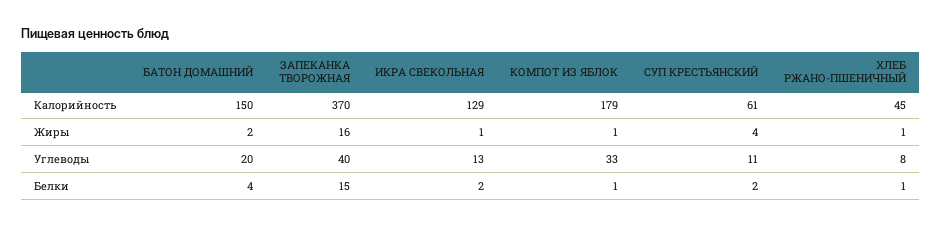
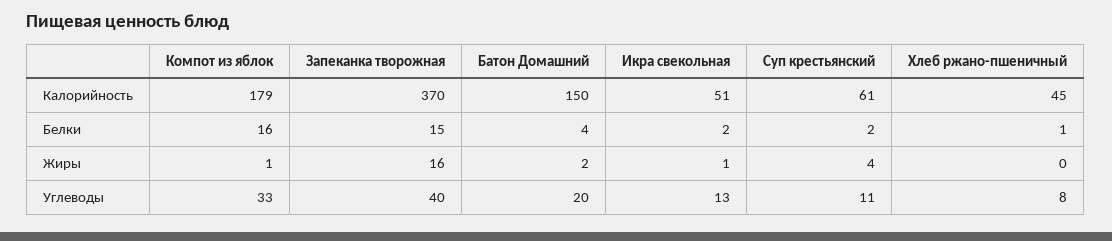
ИКРА СВЕКОЛЬНАЯ, Калорийность: 129 -> 51
ХЛЕБ РЖАНО-ПШЕНИЧНЫЙ, Жиры: 1 -> 0
КОМПОТ ИЗ ЯБЛОК, Белки: 1 -> 16

